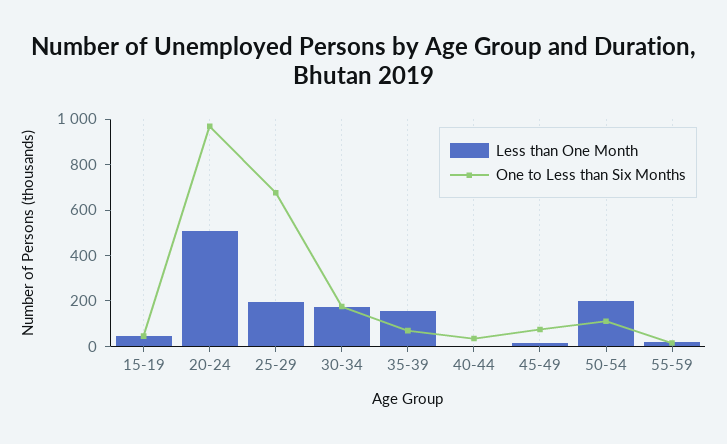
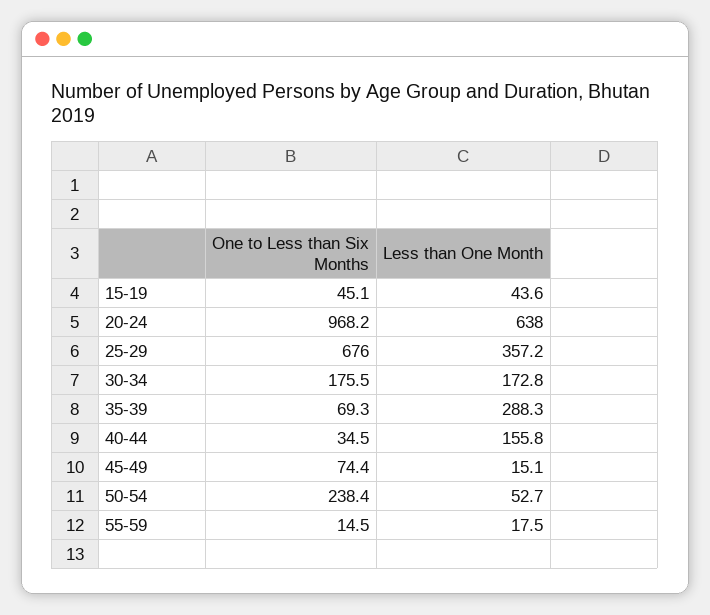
Less than One Month, 20-24: 500 -> 638
Less than One Month, 25-29: 200 -> 357.2
Less than One Month, 35-39: 150 -> 288.3
Less than One Month, 40-44: 0 -> 155.8
Less than One Month, 50-54: 200 -> 52.7
One to Less than Six Months, 50-54: 100 -> 238.4

